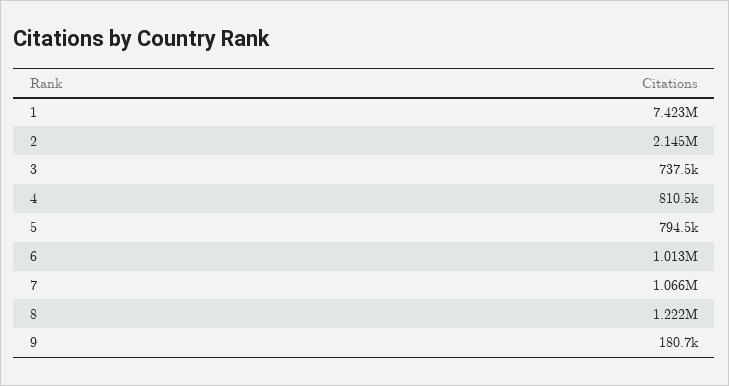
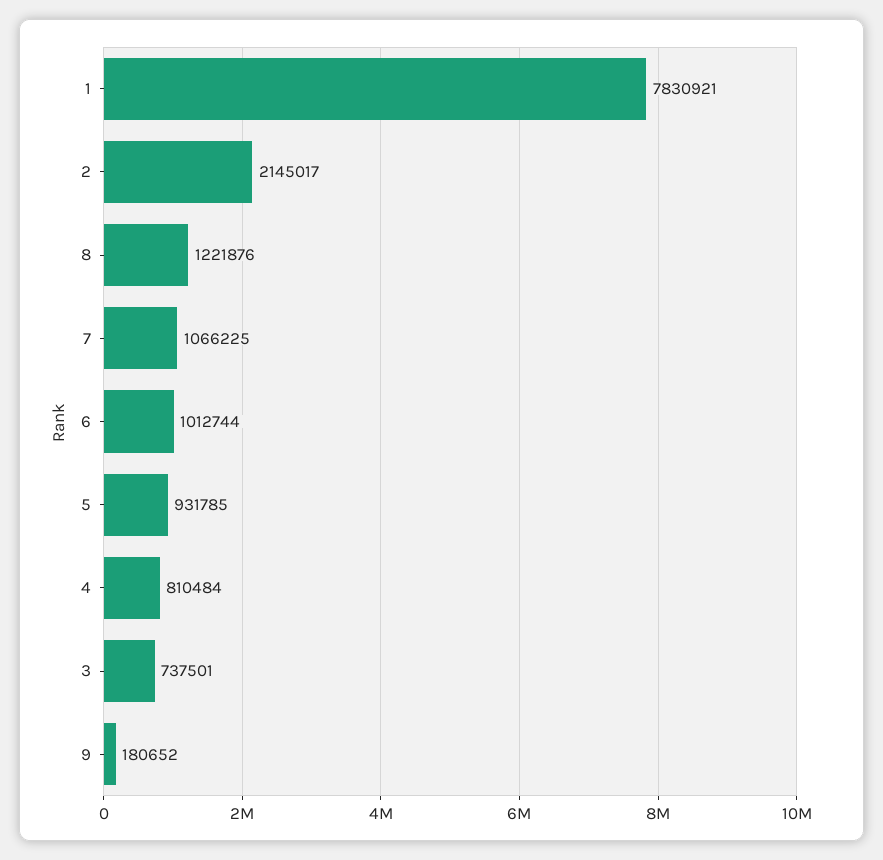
1: 7423000 -> 7830921
5: 794500 -> 931785

